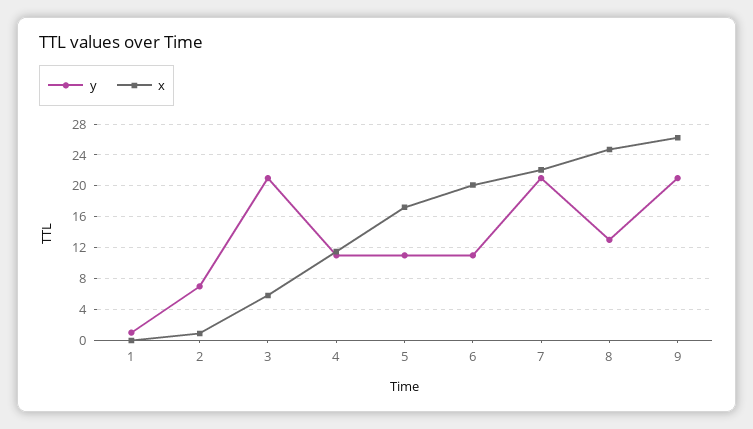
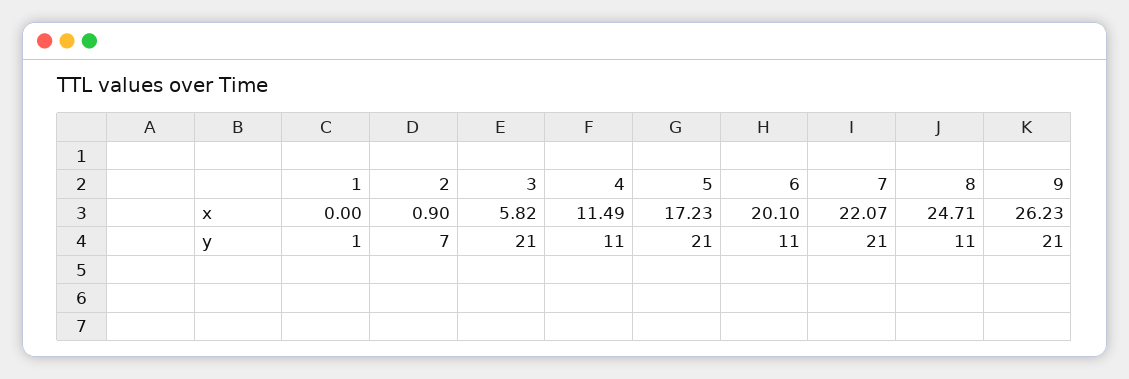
y, 5: 11 -> 21
y, 8: 13 -> 11

